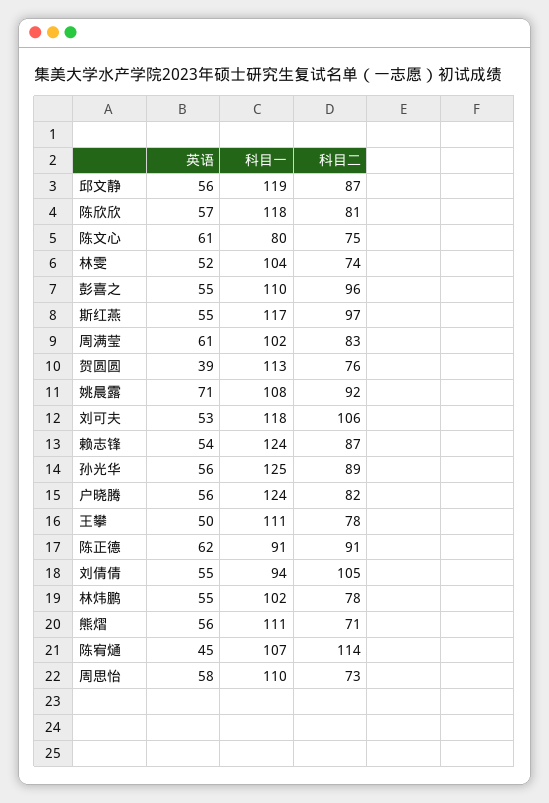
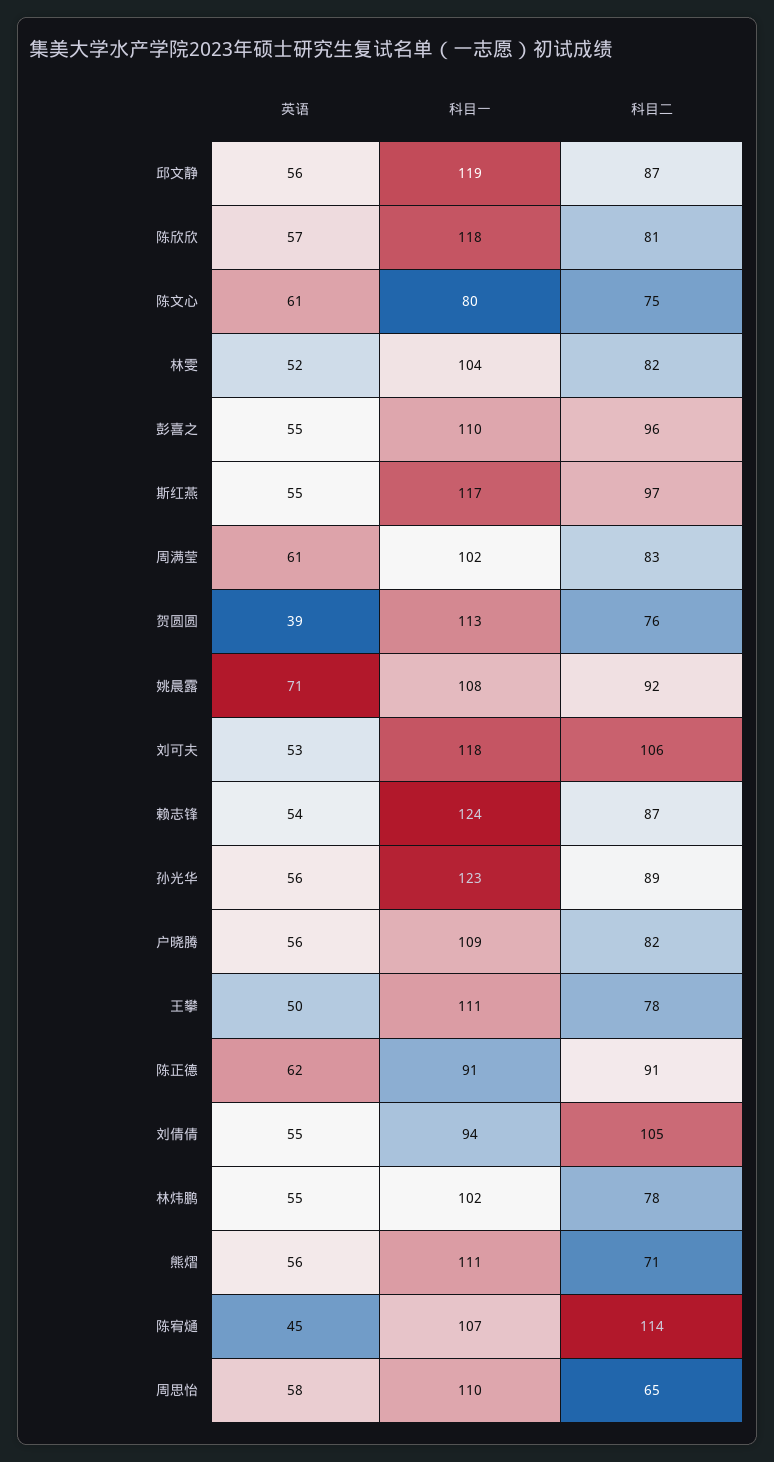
科目二, 林雯: 74 -> 82
科目一, 孙光华: 125 -> 123
科目一, 户晓腾: 124 -> 109
科目二, 周思怡: 73 -> 65

